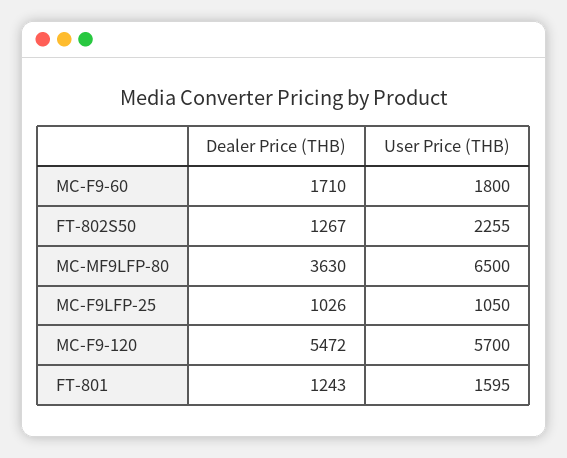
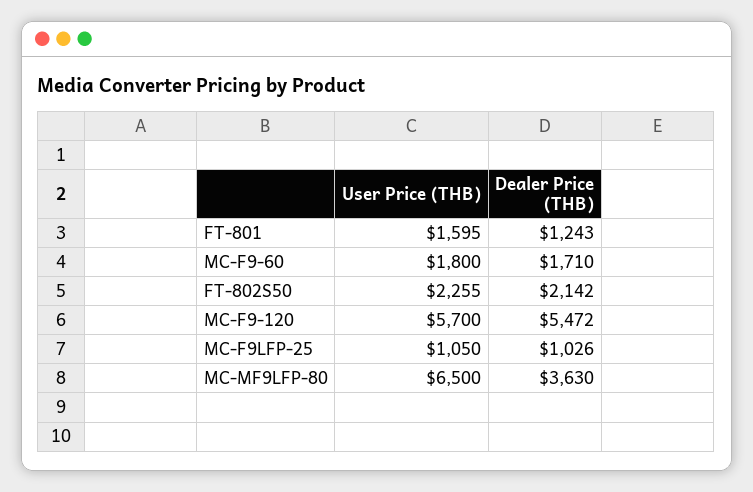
Dealer Price (THB), FT-802S50: 1267 -> 2142

